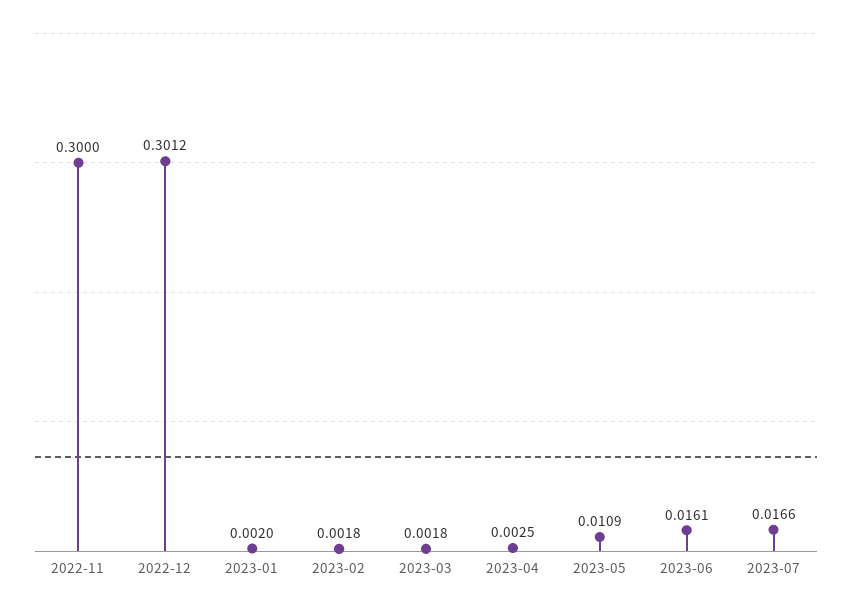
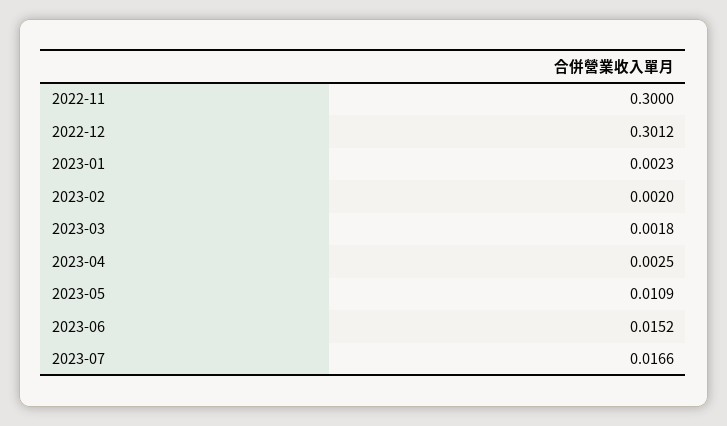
2023-01: 0.002 -> 0.0023
2023-02: 0.0018 -> 0.002
2023-06: 0.0161 -> 0.0152

